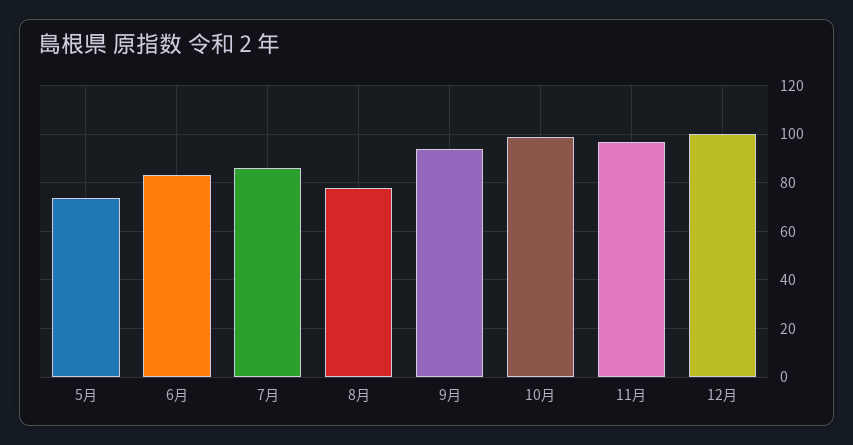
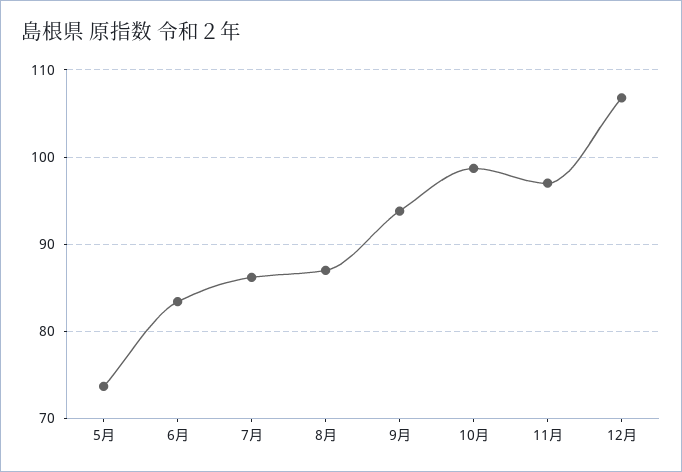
8月: 77.5 -> 87
12月: 100 -> 107

